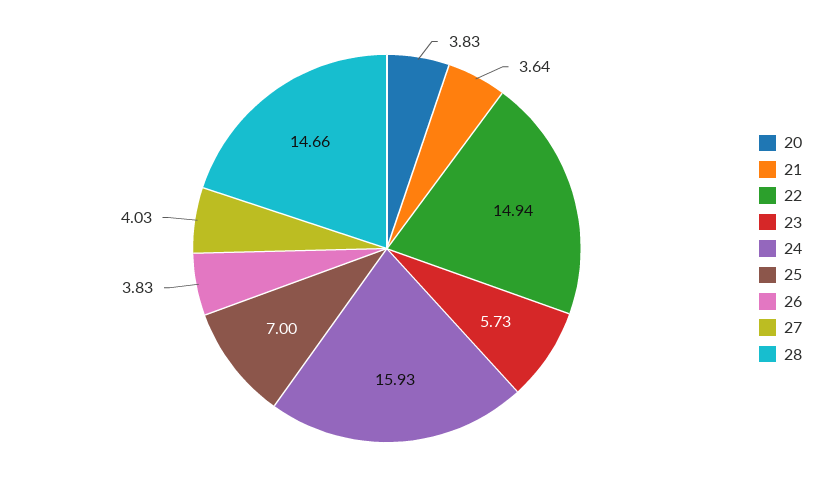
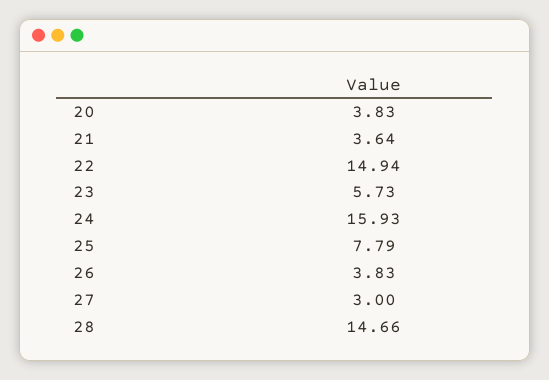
25: 7 -> 7.79
27: 4.03 -> 3

